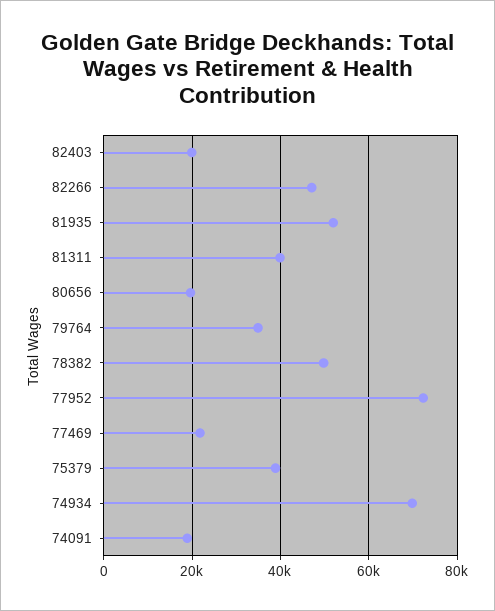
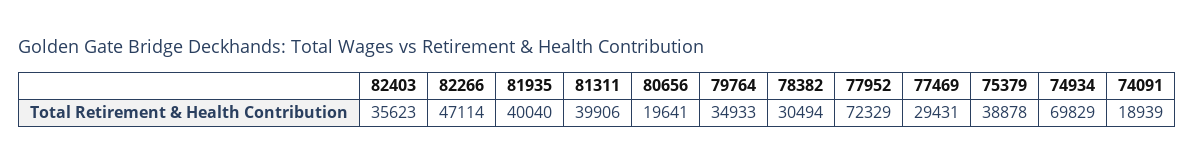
82403: 20000 -> 35623
81935: 52000 -> 40040
78382: 50000 -> 30494
77469: 22000 -> 29431

